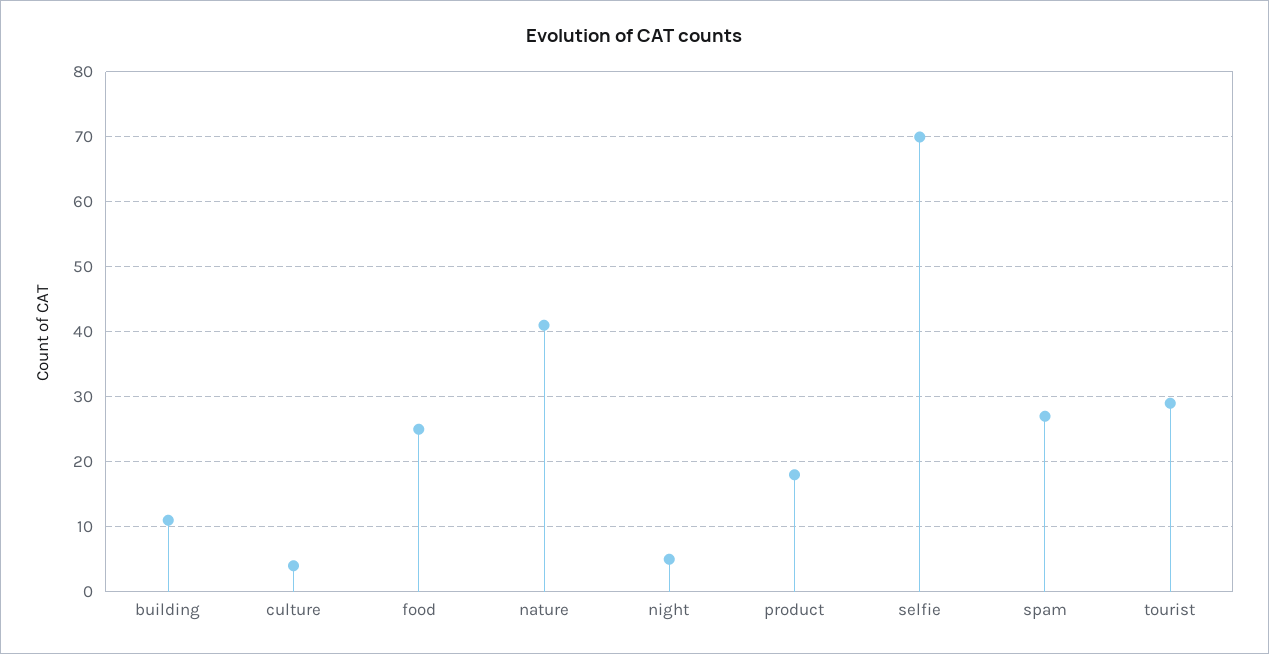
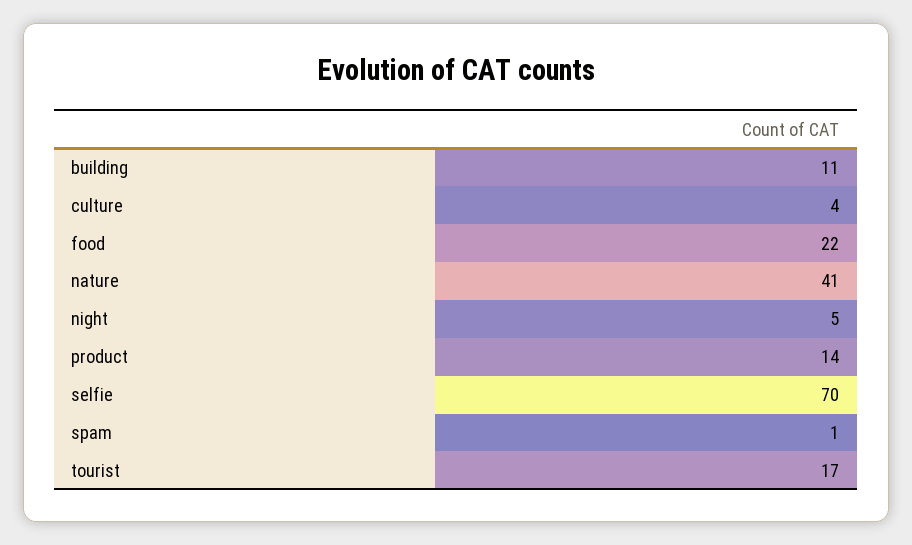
food: 25 -> 22
product: 18 -> 14
spam: 27 -> 1
tourist: 29 -> 17

